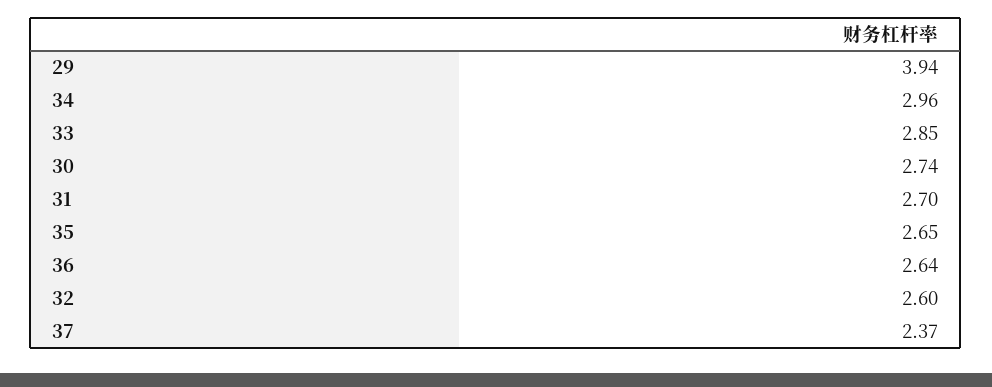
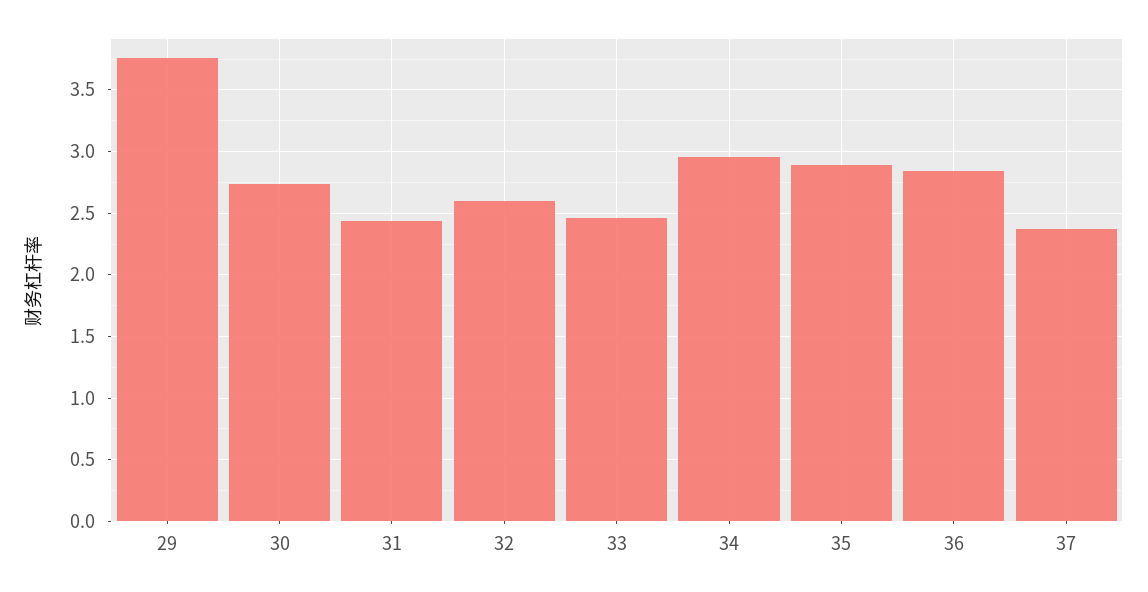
29: 3.94 -> 3.75
33: 2.85 -> 2.45
31: 2.7 -> 2.45
35: 2.65 -> 2.9
36: 2.64 -> 2.85

